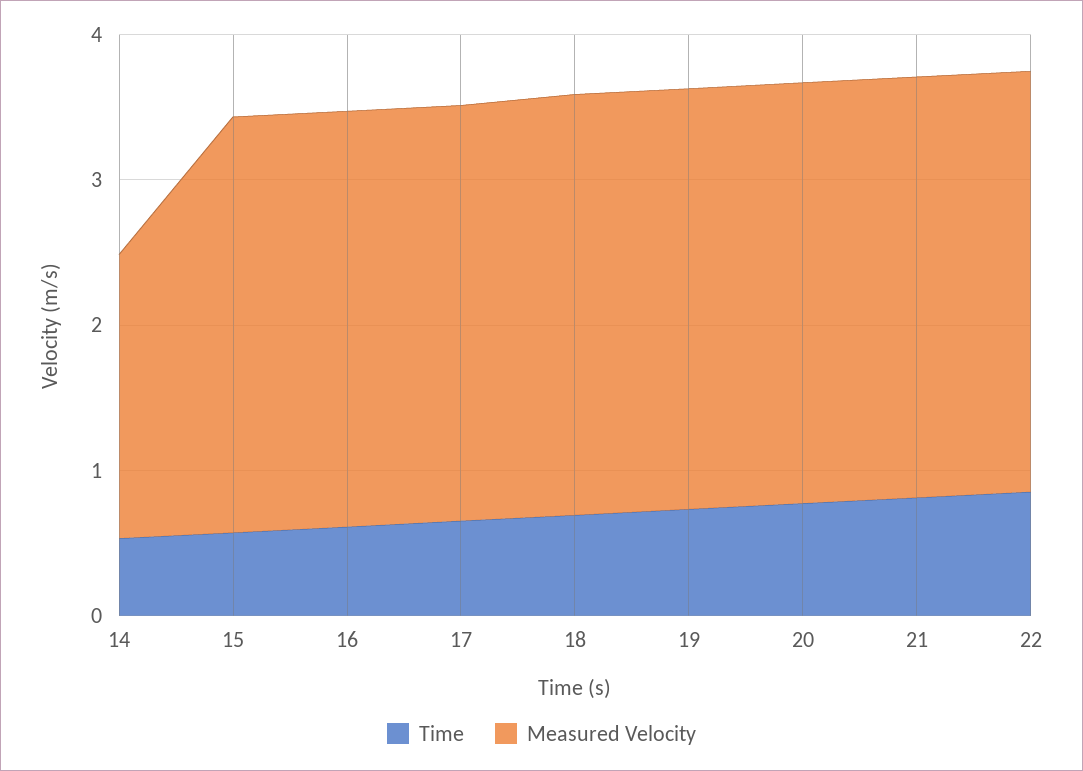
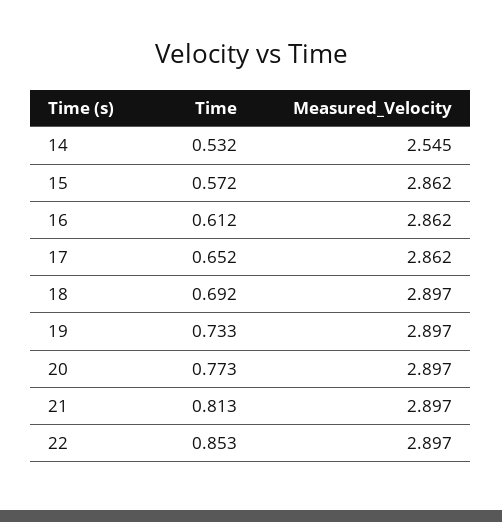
Measured Velocity, 14: 2 -> 2.545

